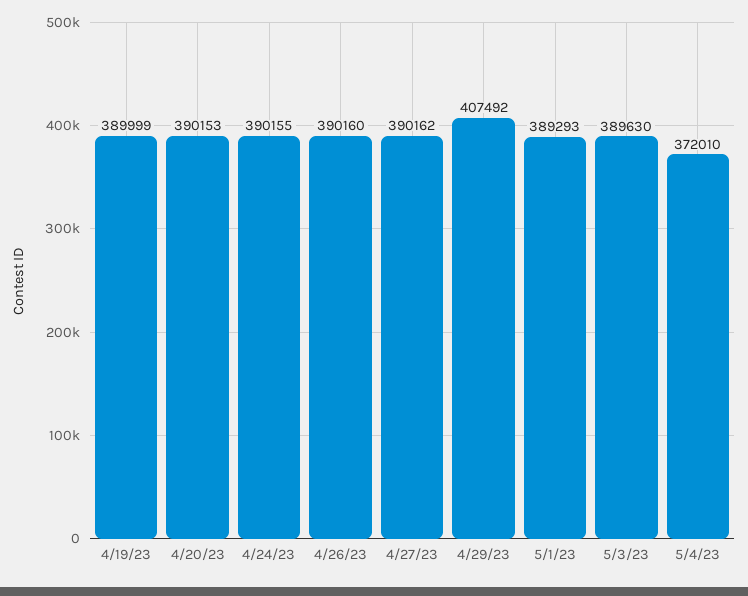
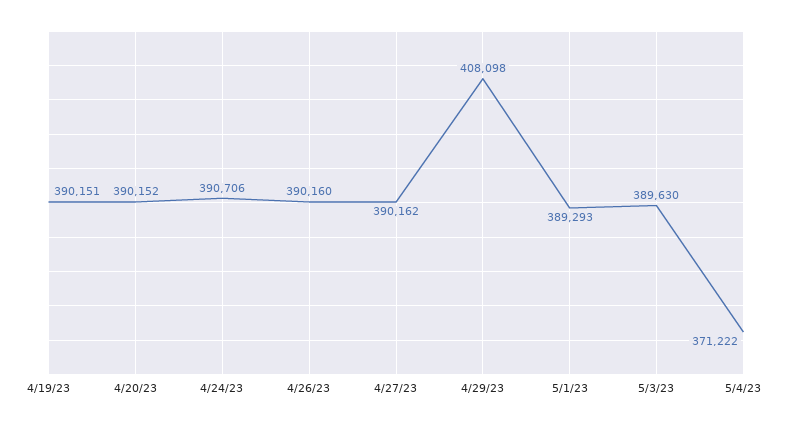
4/19/23: 389999 -> 390151
4/20/23: 390153 -> 390152
4/24/23: 390155 -> 390706
4/29/23: 407492 -> 408098
5/4/23: 372010 -> 371222

